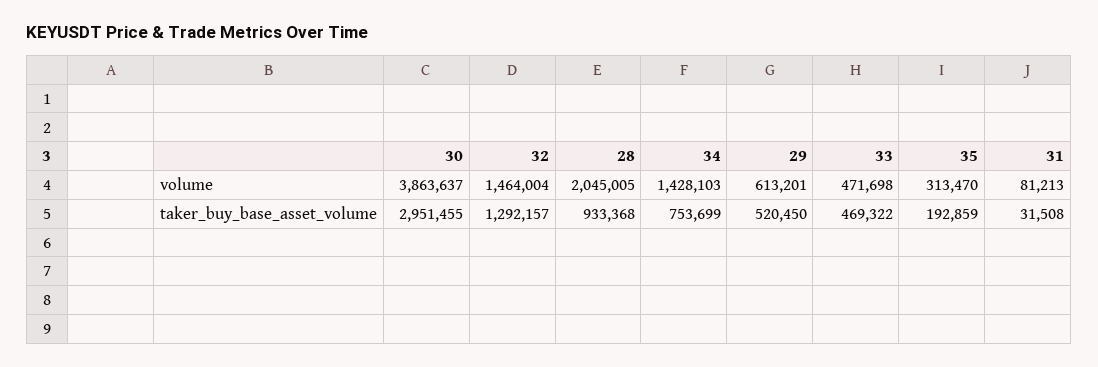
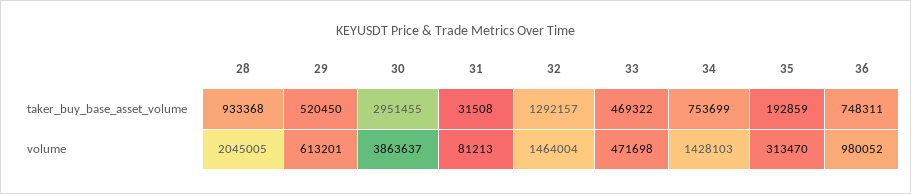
36, taker_buy_base_asset_volume: none -> 748311
36, volume: none -> 980052

